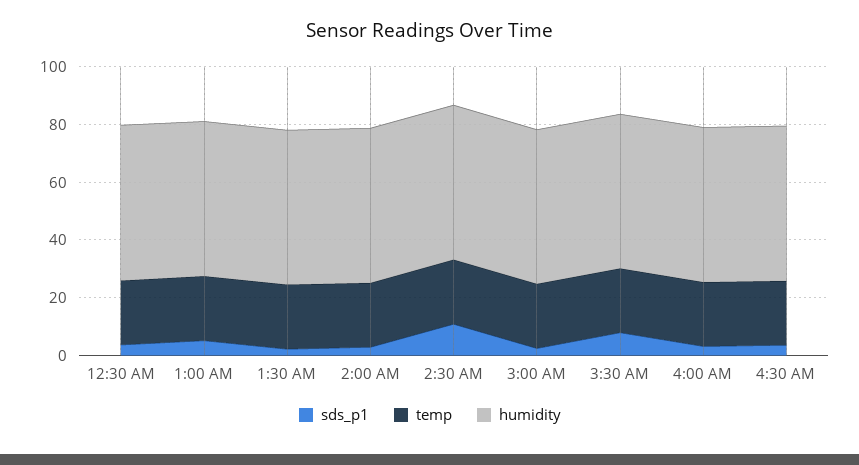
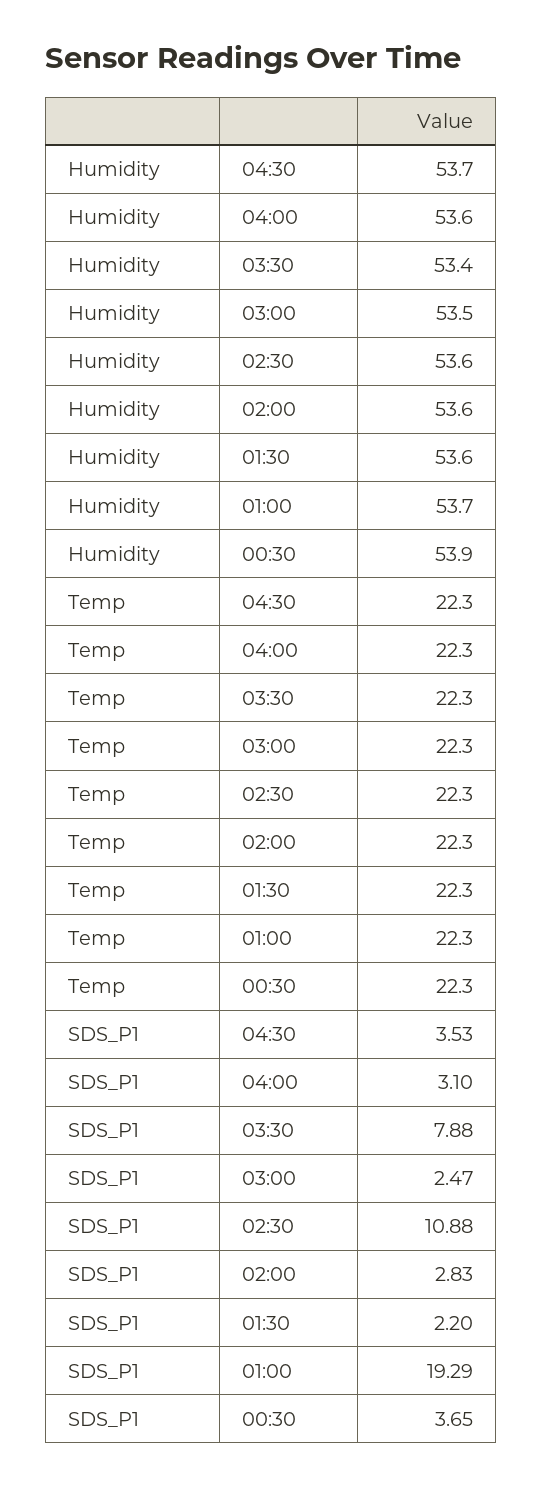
sds_p1, 1:00 AM: 5 -> 19.29

